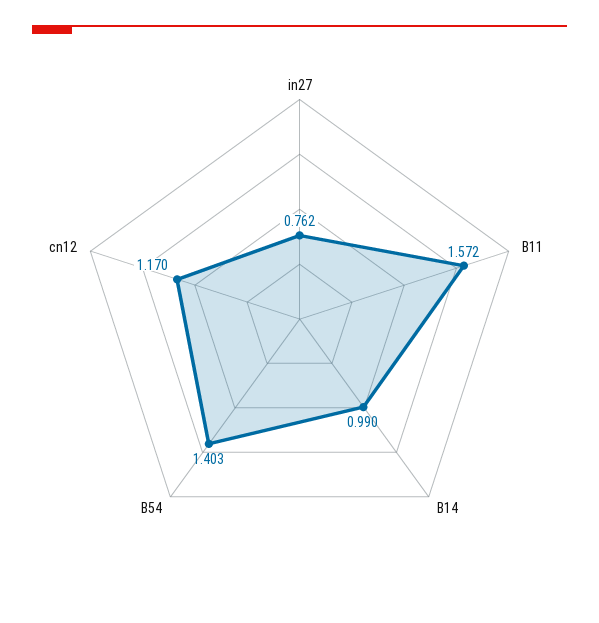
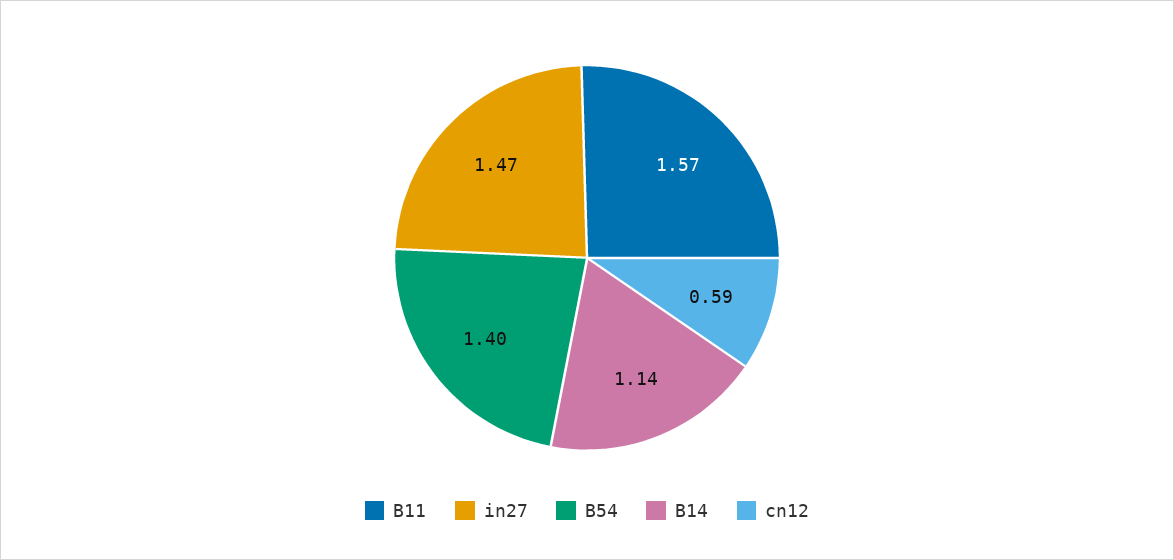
in27: 0.762 -> 1.47
B14: 0.99 -> 1.14
cn12: 1.17 -> 0.59

